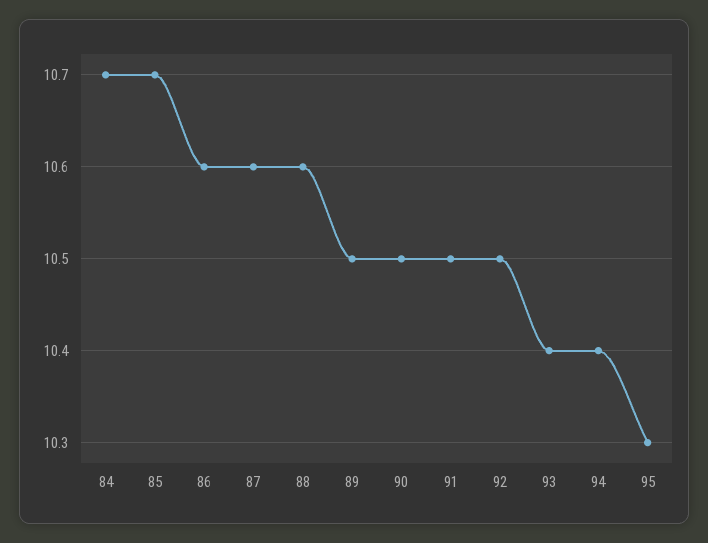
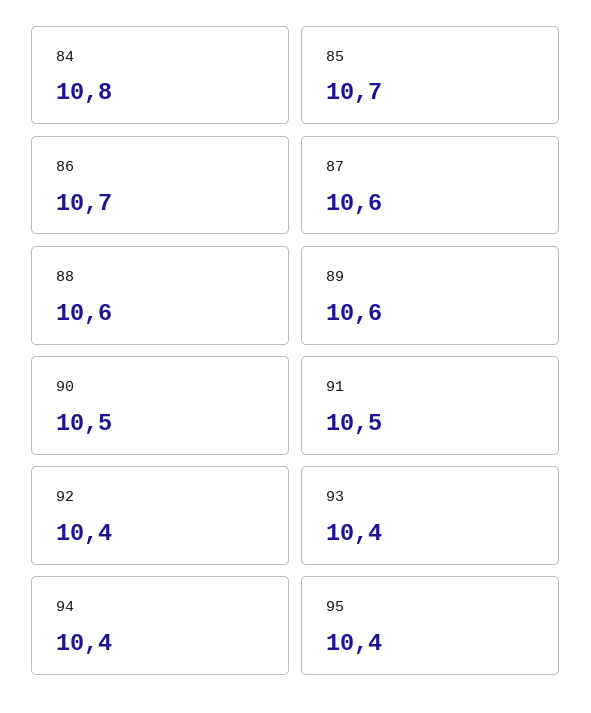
84: 10.7 -> 10.8
86: 10.6 -> 10.7
89: 10.5 -> 10.6
92: 10.5 -> 10.4
95: 10.3 -> 10.4

